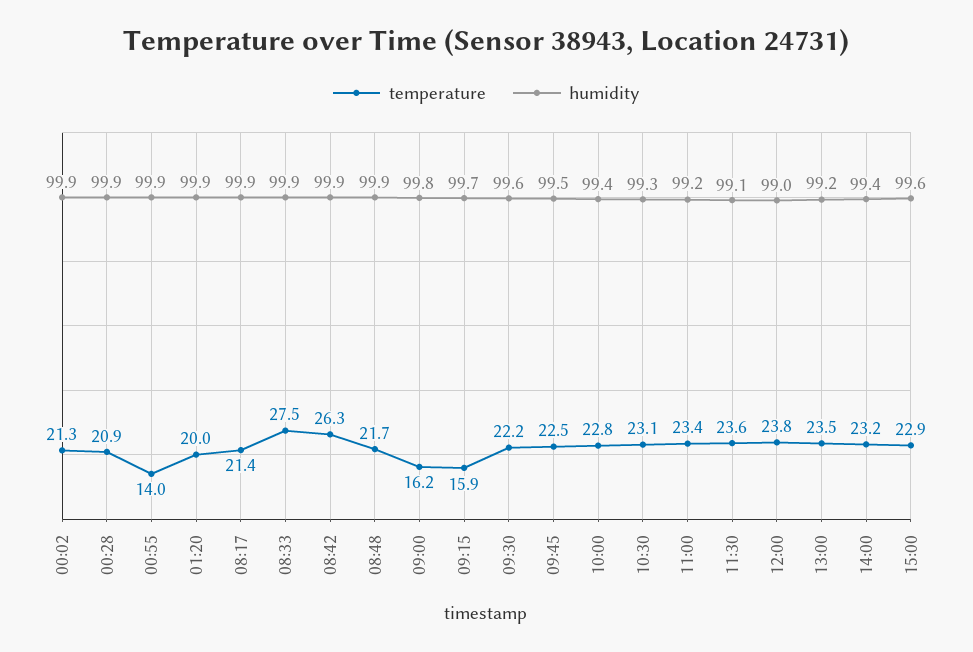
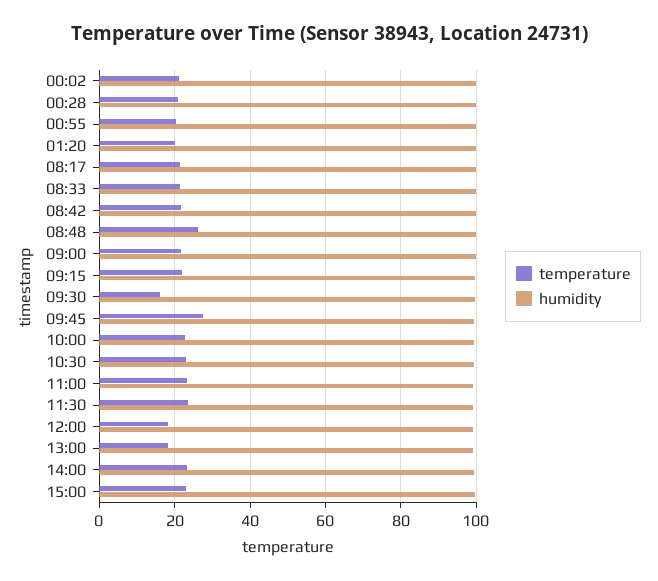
temperature, 00:55: 14 -> 20
temperature, 08:33: 27.5 -> 22
temperature, 08:42: 26.3 -> 22
temperature, 08:48: 21.7 -> 26
temperature, 09:00: 16.2 -> 22
temperature, 09:15: 15.9 -> 22
temperature, 09:30: 22.2 -> 16
temperature, 09:45: 22.5 -> 28
temperature, 12:00: 23.8 -> 18
temperature, 13:00: 23.5 -> 18

